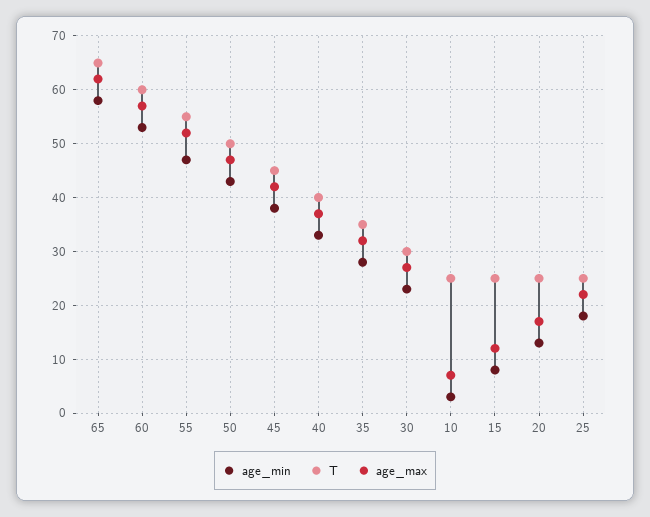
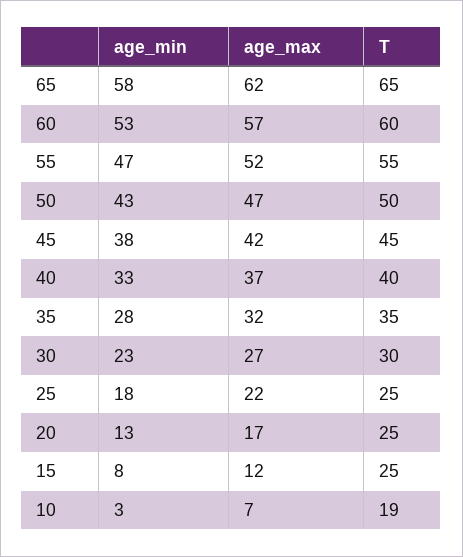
T, 10: 25 -> 19

